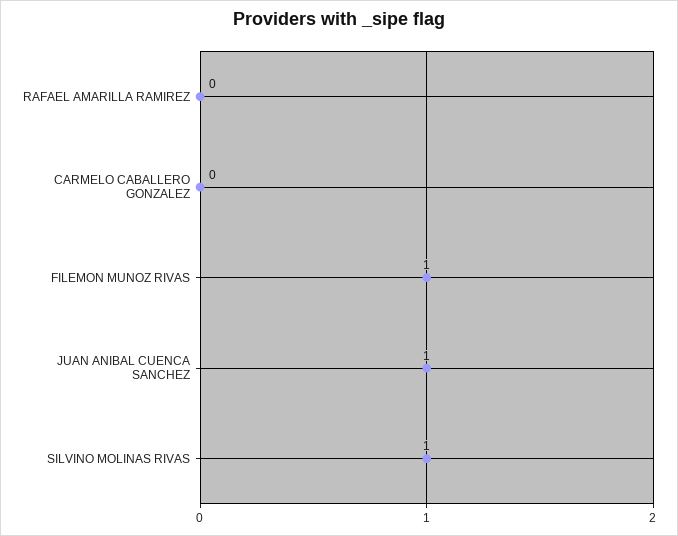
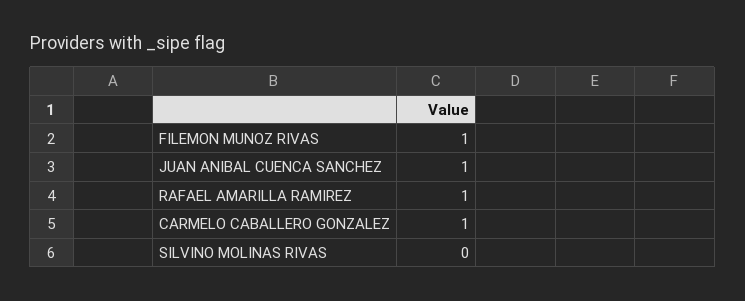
RAFAEL AMARILLA RAMIREZ: 0 -> 1
CARMELO CABALLERO GONZALEZ: 0 -> 1
SILVINO MOLINAS RIVAS: 1 -> 0

